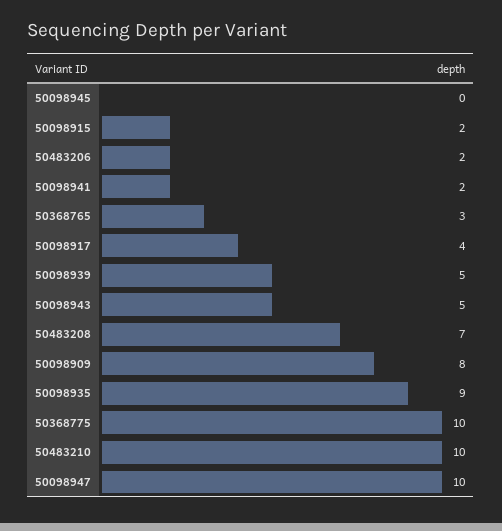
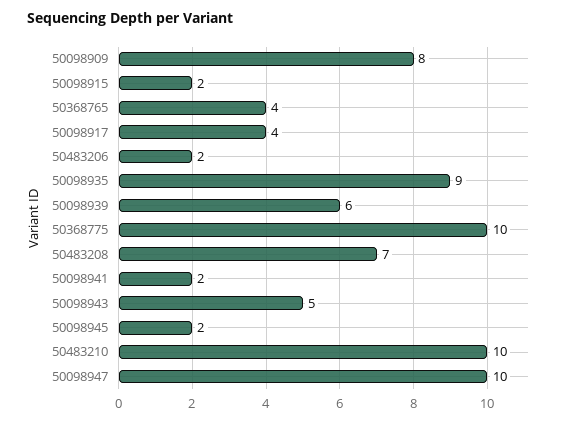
50098945: 0 -> 2
50368765: 3 -> 4
50098939: 5 -> 6

